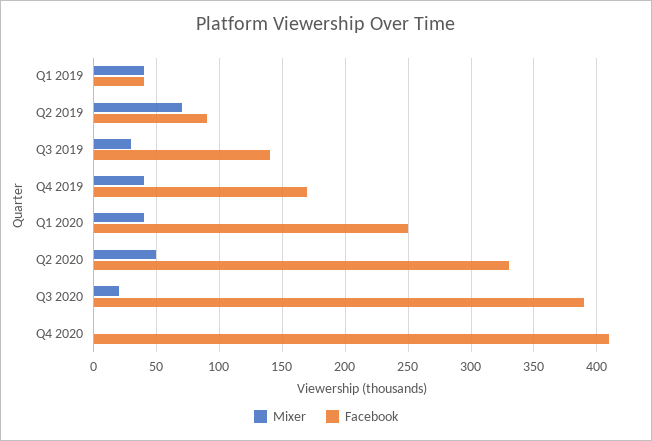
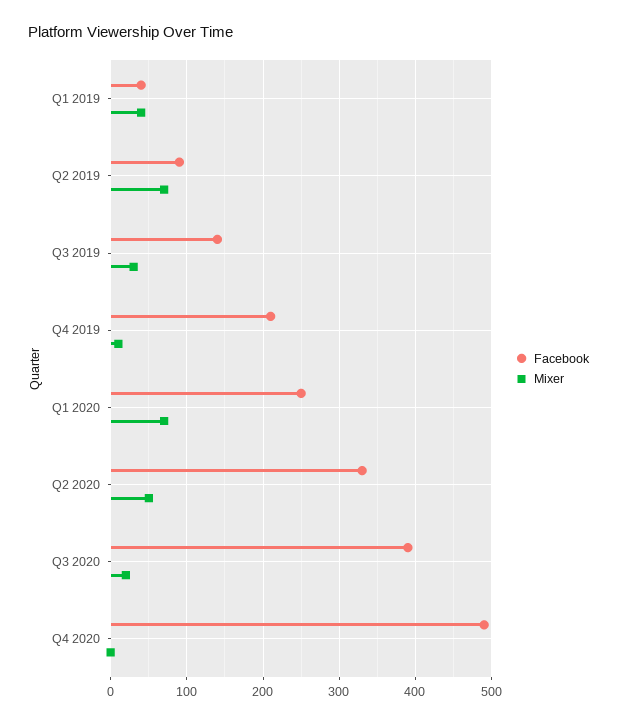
Mixer, Q4 2019: 40 -> 10
Facebook, Q4 2019: 170 -> 210
Mixer, Q1 2020: 40 -> 70
Facebook, Q4 2020: 410 -> 490

